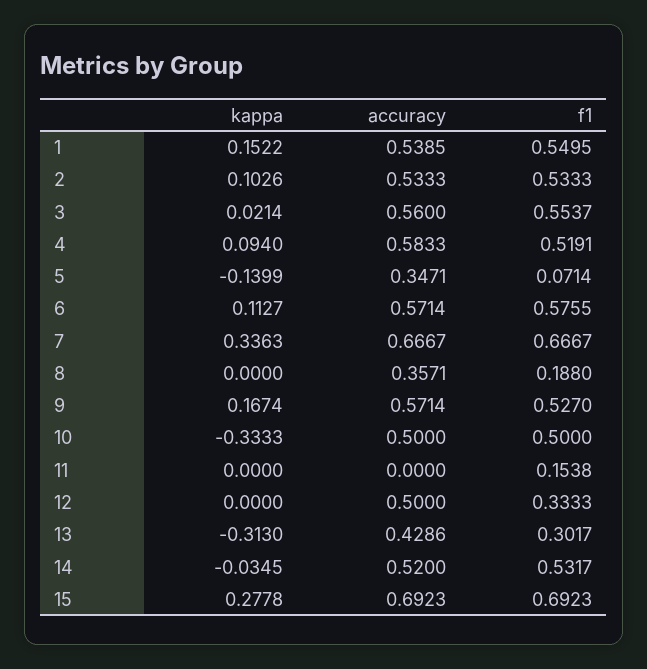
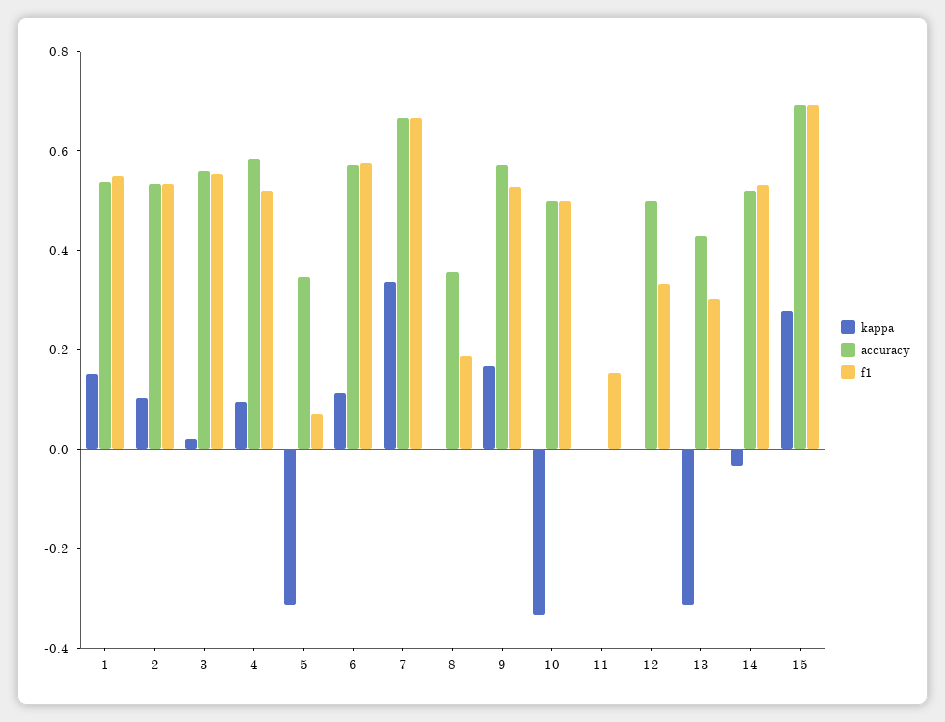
kappa, 5: -0.1399 -> -0.3

